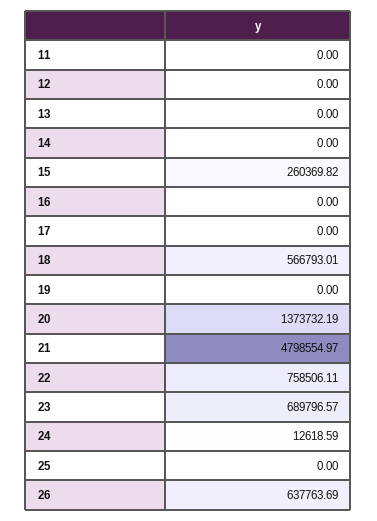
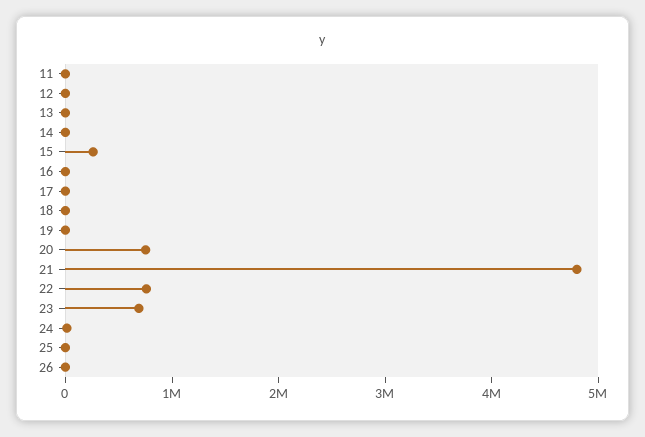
18: 566793.01 -> 0
20: 1373732.19 -> 800000
26: 637763.69 -> 0

